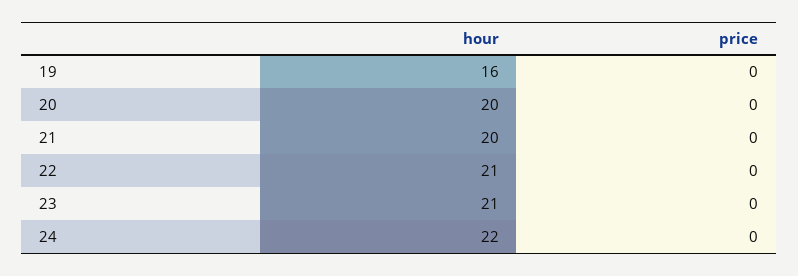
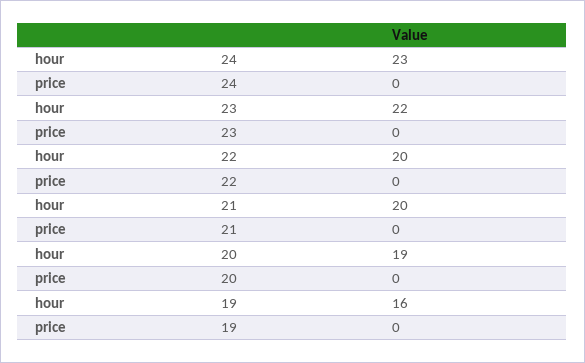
hour, 20: 20 -> 19
hour, 22: 21 -> 20
hour, 23: 21 -> 22
hour, 24: 22 -> 23

